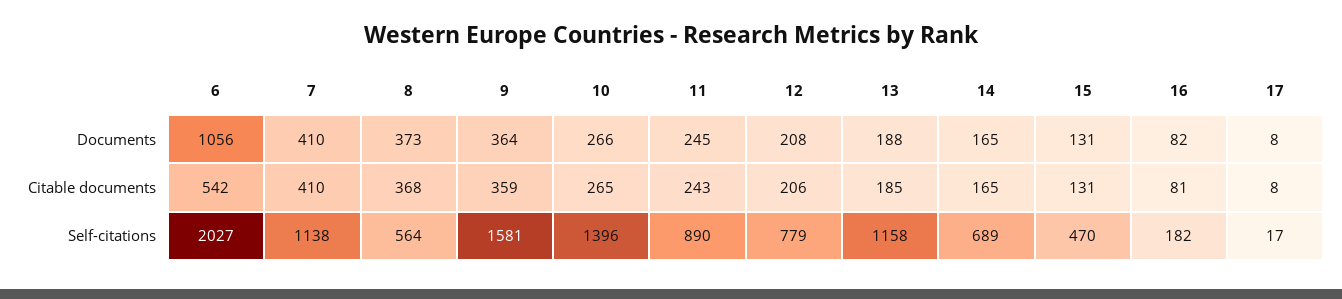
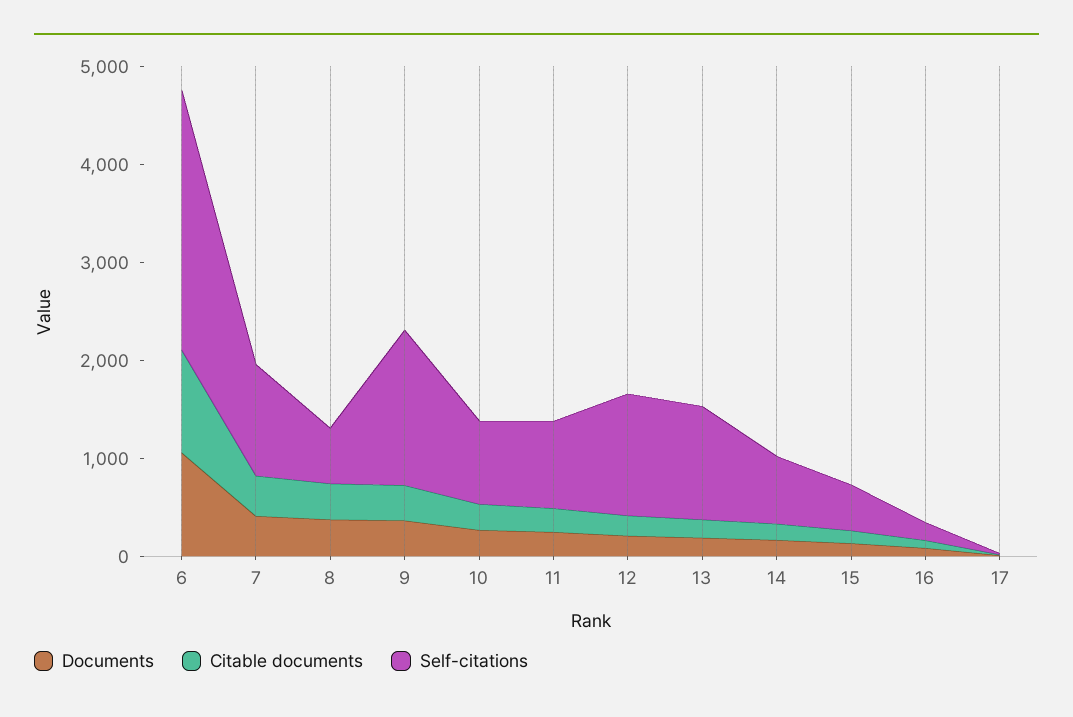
Citable documents, 6: 542 -> 1000
Self-citations, 6: 2027 -> 2600
Self-citations, 10: 1396 -> 800
Self-citations, 12: 779 -> 1200

